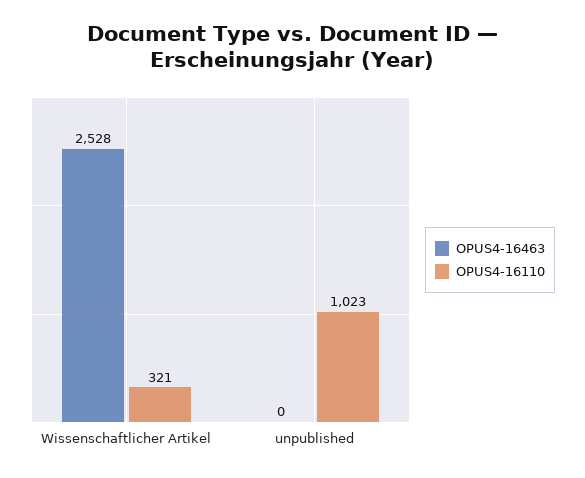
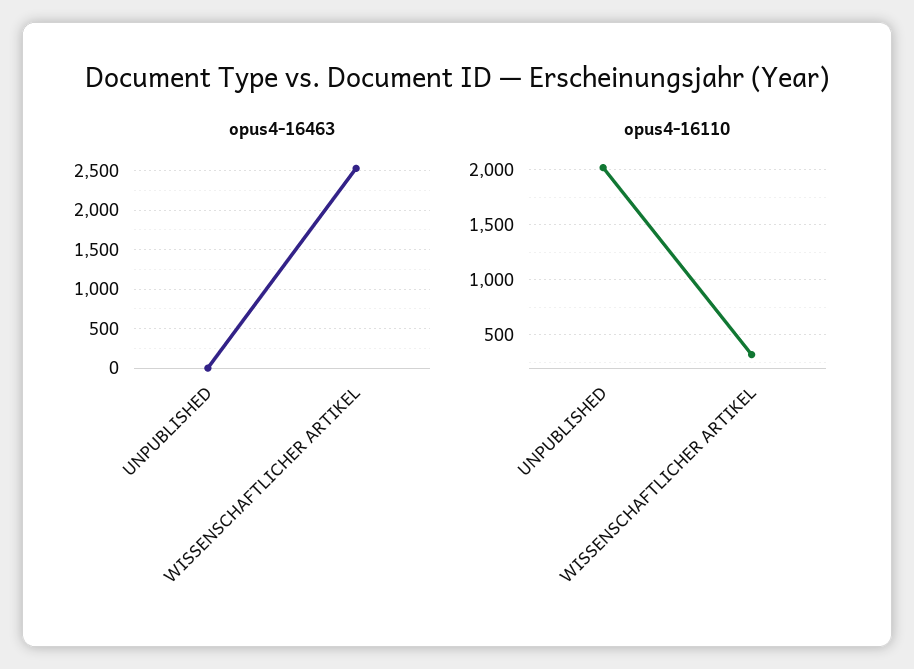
OPUS4-16110, unpublished: 1023 -> 2000

